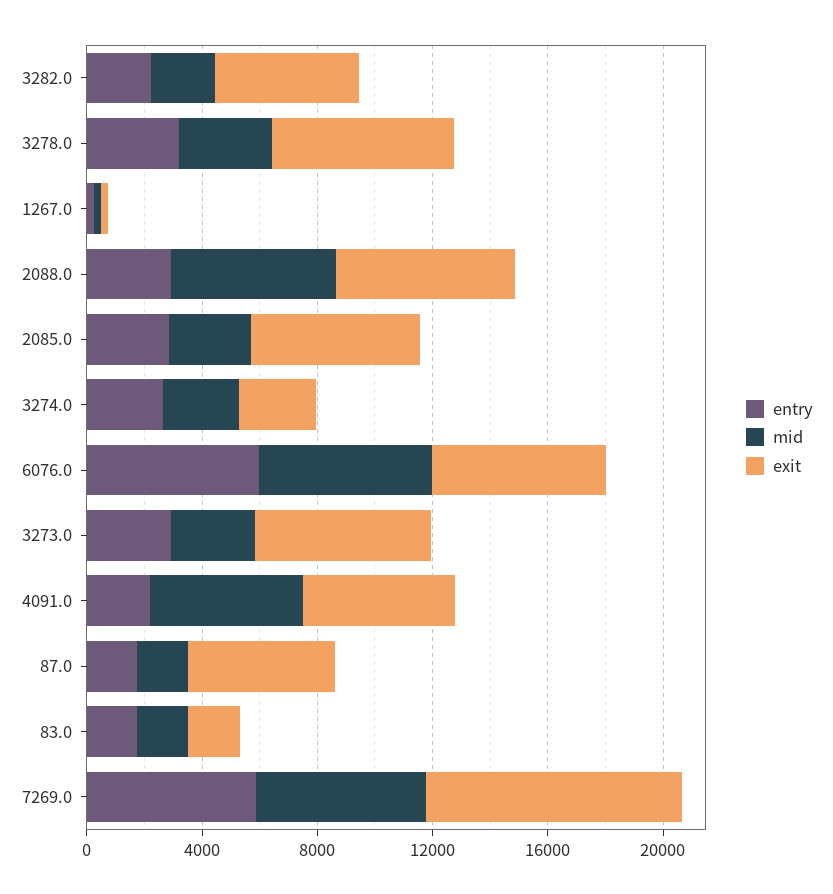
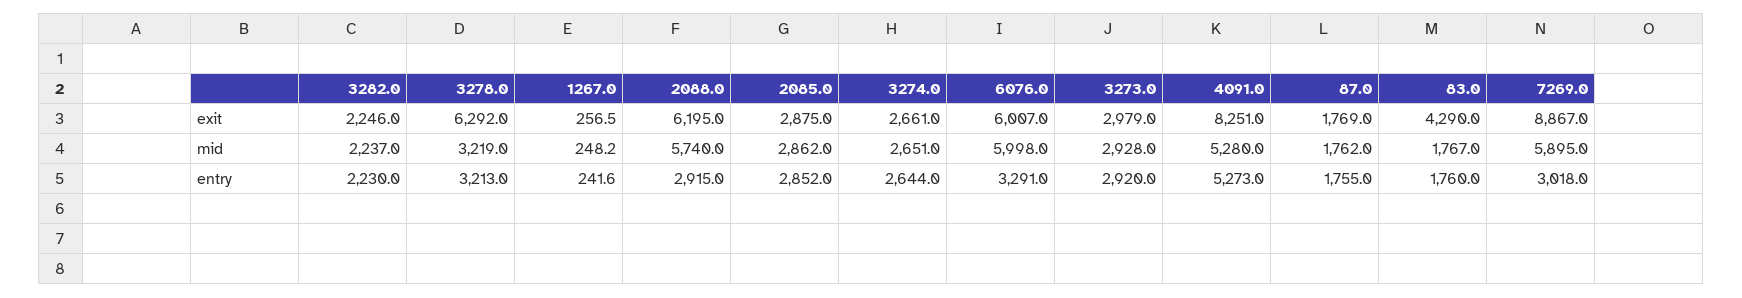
exit, 3282.0: 5000 -> 2246
exit, 2085.0: 6000 -> 2875
entry, 6076.0: 6000 -> 3291
exit, 3273.0: 6000 -> 2979
entry, 4091.0: 2000 -> 5273
exit, 4091.0: 5000 -> 8251
exit, 87.0: 5000 -> 1769
exit, 83.0: 2000 -> 4290
entry, 7269.0: 6000 -> 3018

